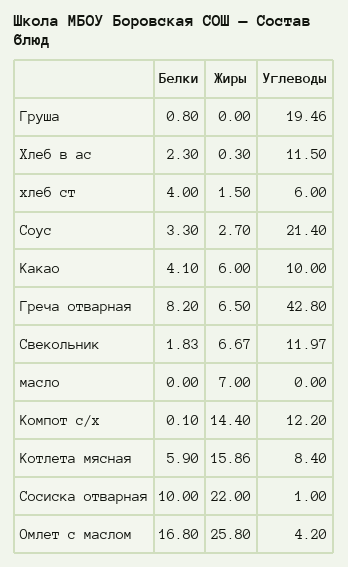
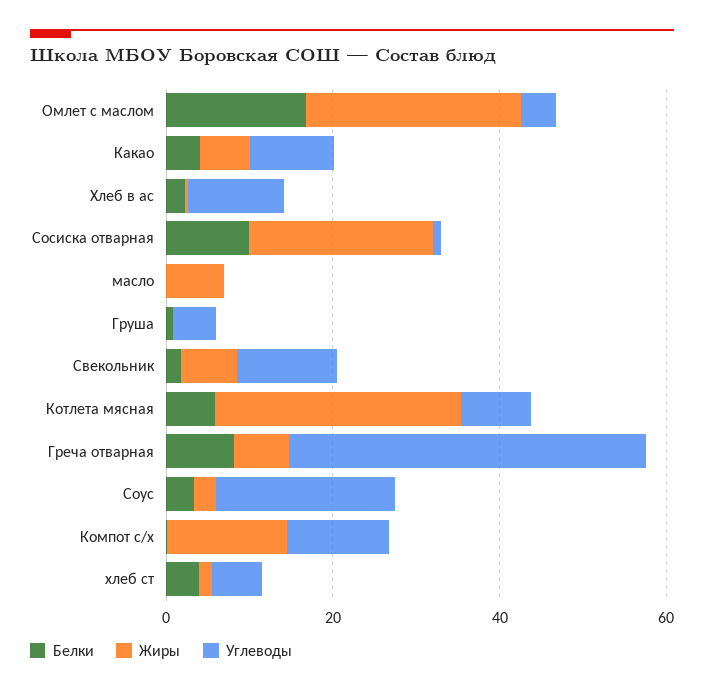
Углеводы, Груша: 19.46 -> 5
Жиры, Котлета мясная: 15.86 -> 30

